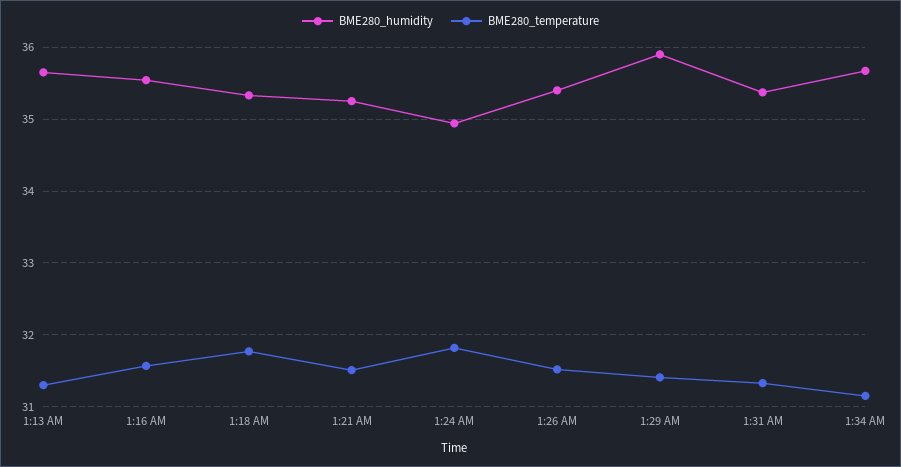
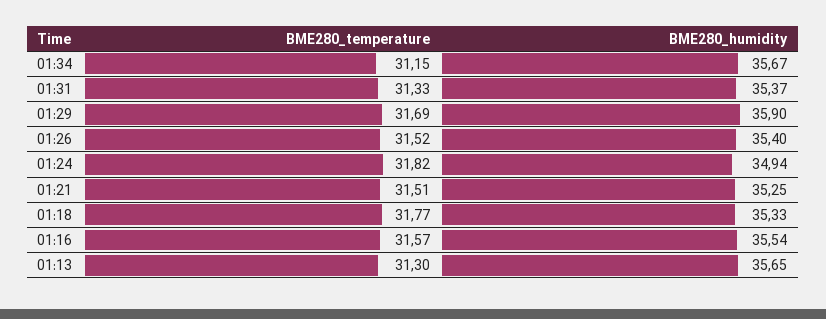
BME280_temperature, 1:29 AM: 31.4 -> 31.69

